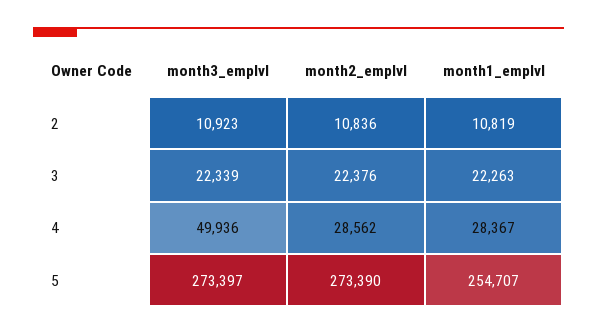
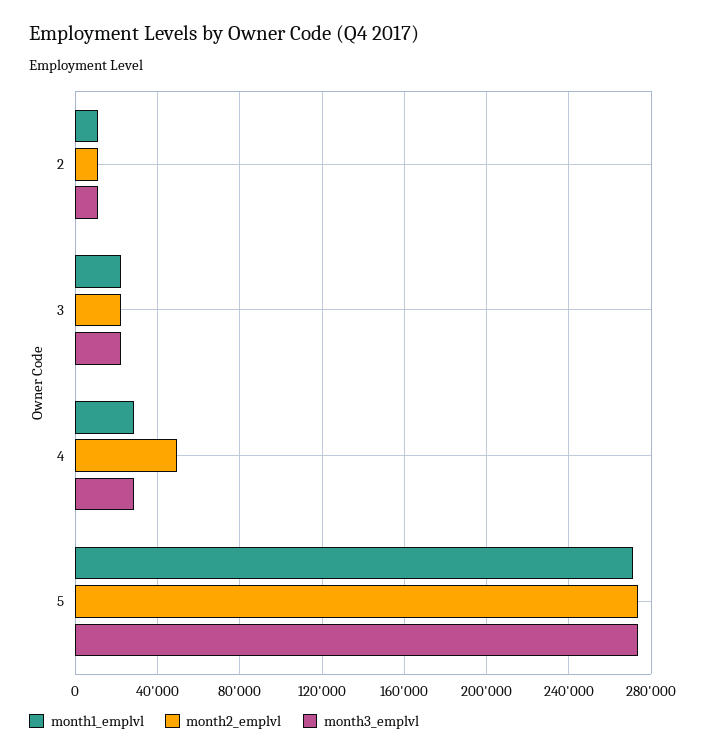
month3_emplvl, 4: 49936 -> 30000
month2_emplvl, 4: 28562 -> 50000
month1_emplvl, 5: 254707 -> 270000

